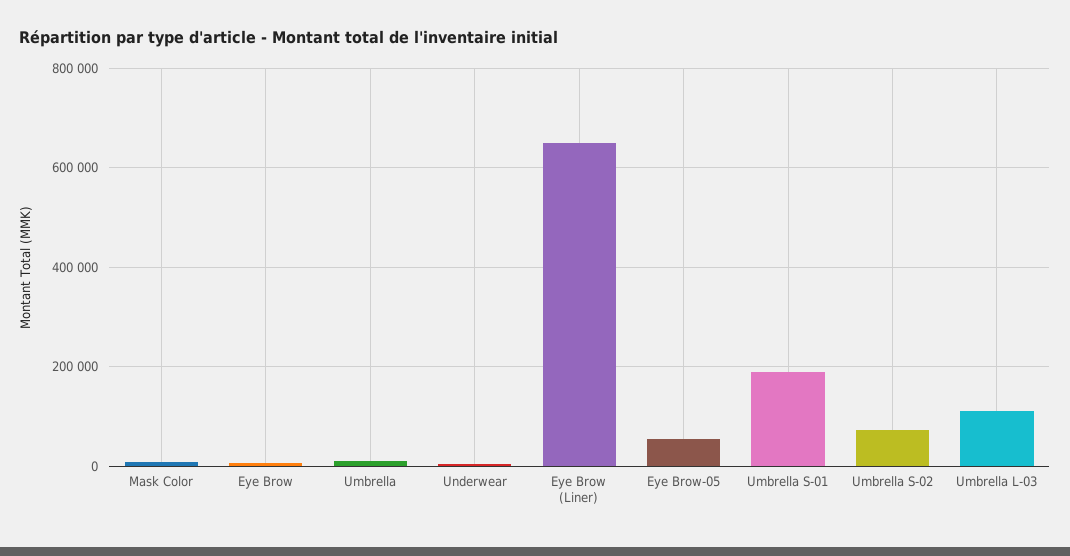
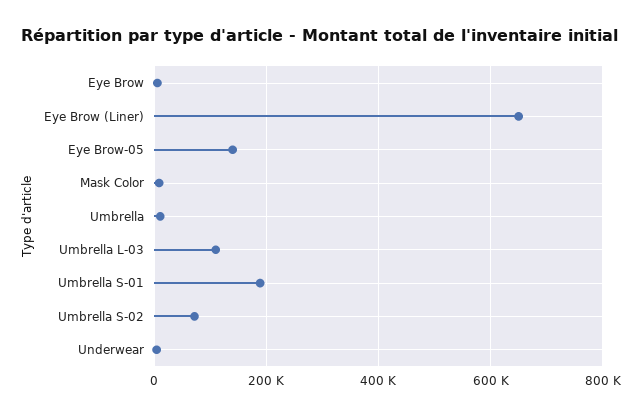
Eye Brow-05: 60000 -> 140000

